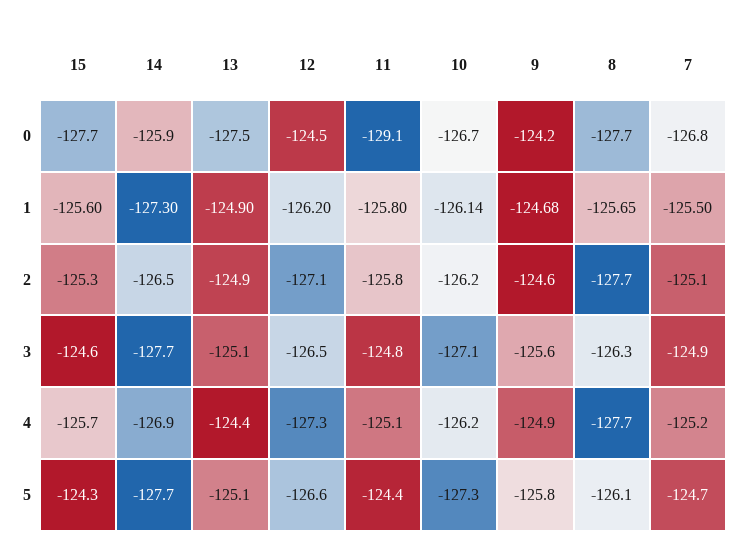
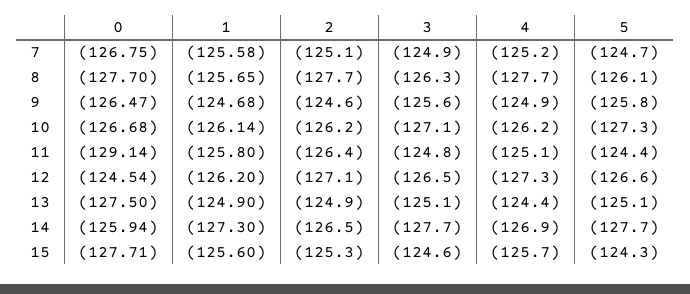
9, 0: -124.2 -> -126.47
7, 1: -125.5 -> -125.58
11, 2: -125.8 -> -126.4

